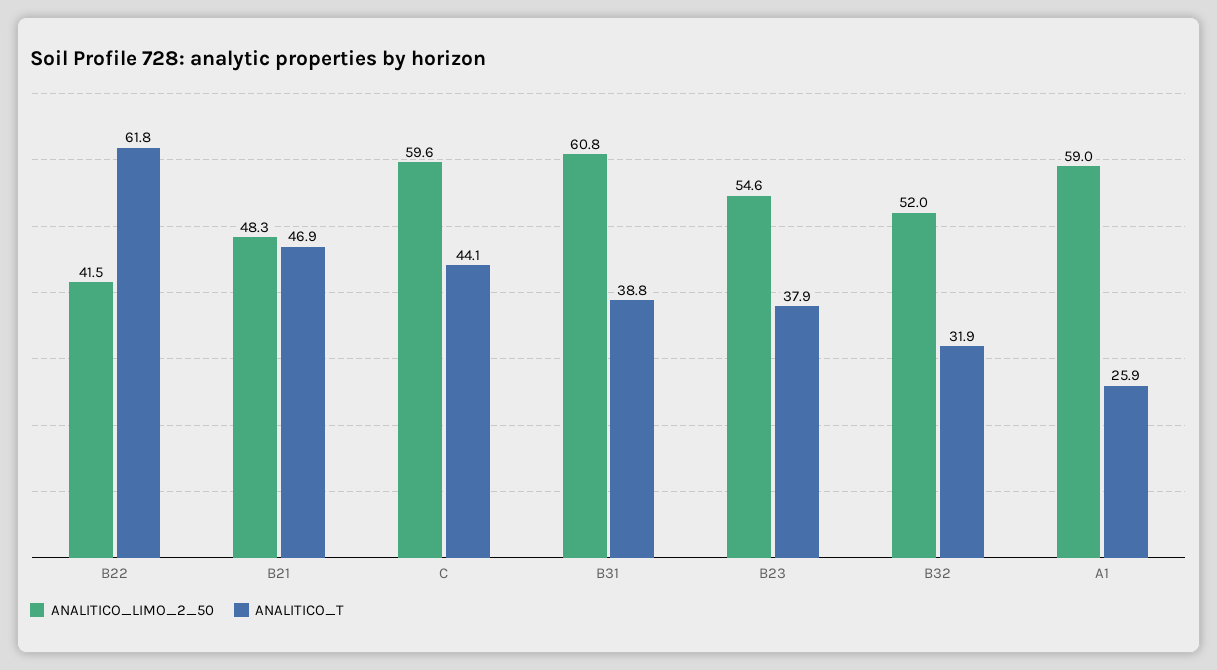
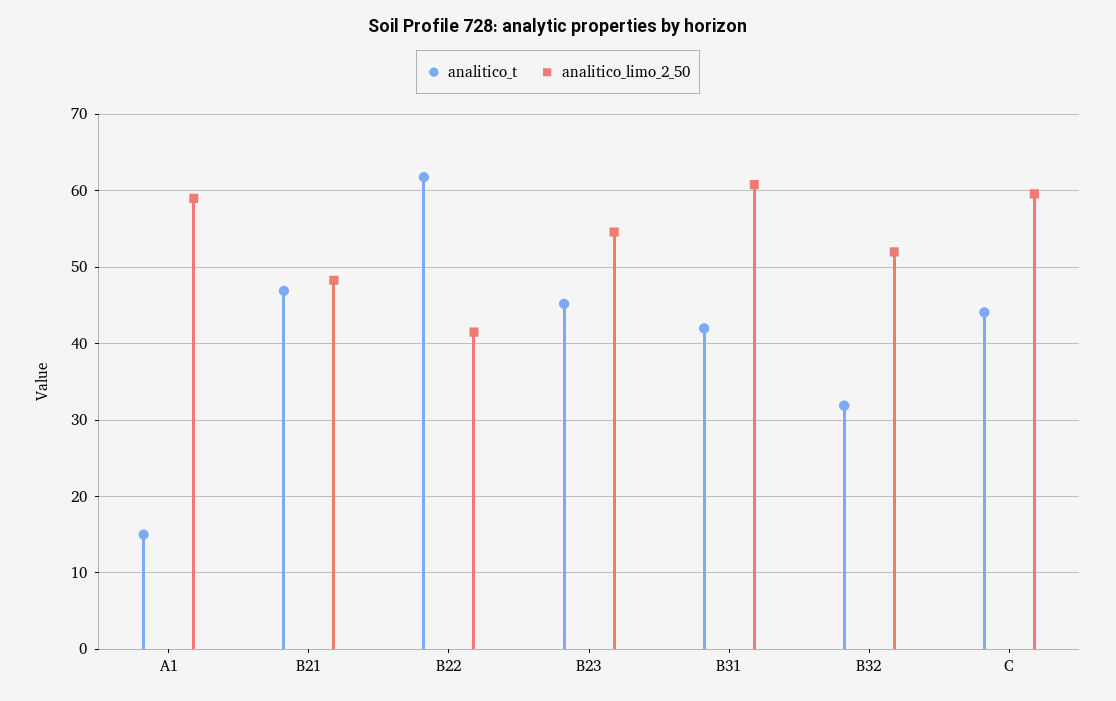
ANALITICO_T, B31: 38.8 -> 42
ANALITICO_T, B23: 37.9 -> 45
ANALITICO_T, A1: 25.9 -> 15

